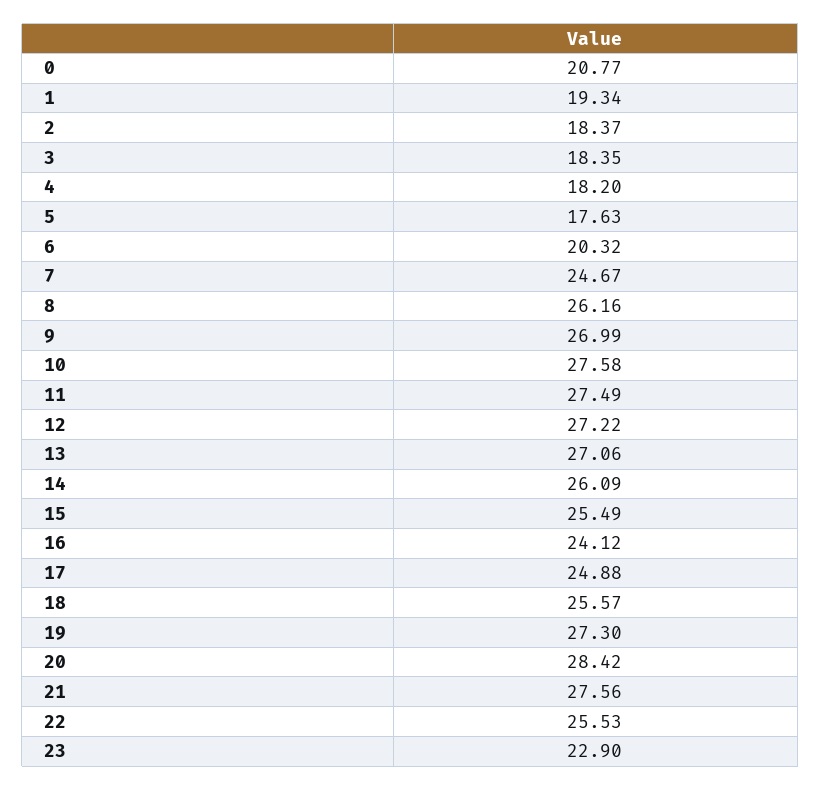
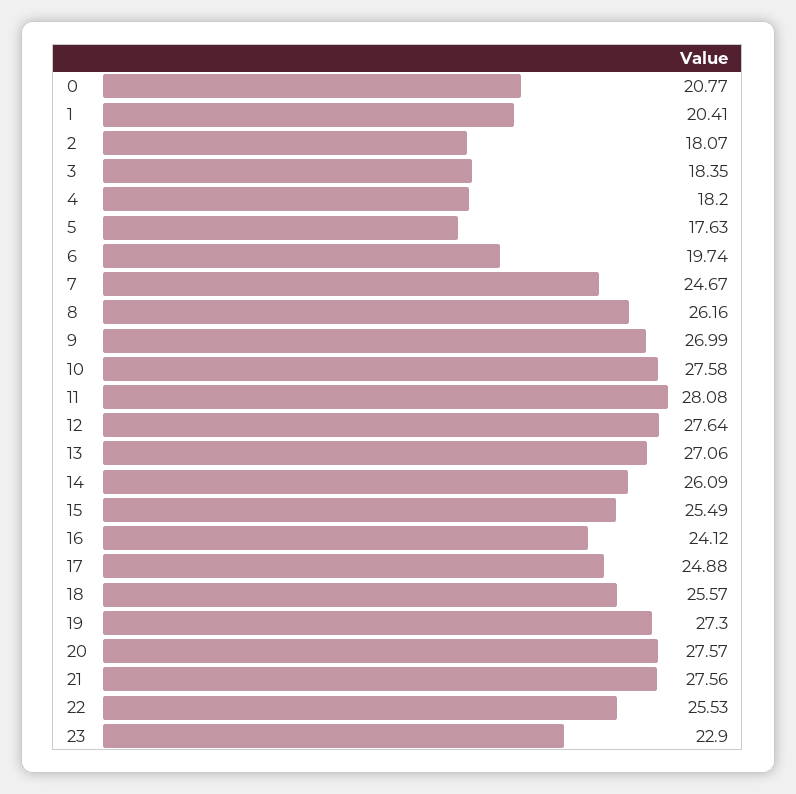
1: 19.34 -> 20.41
2: 18.37 -> 18.07
6: 20.32 -> 19.74
11: 27.49 -> 28.08
12: 27.22 -> 27.64
20: 28.42 -> 27.57

